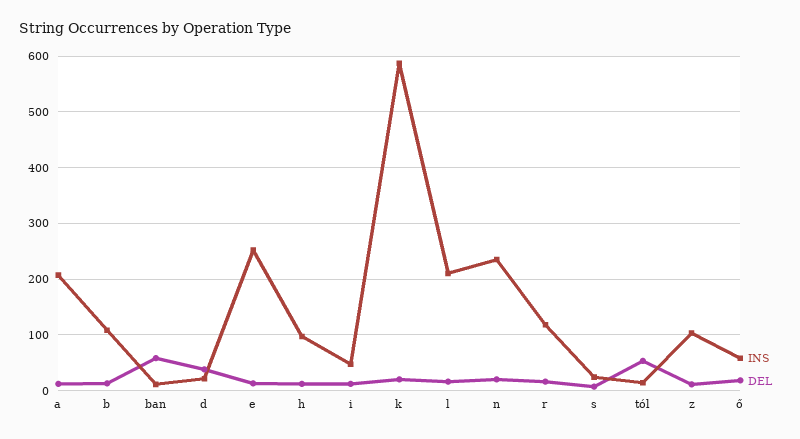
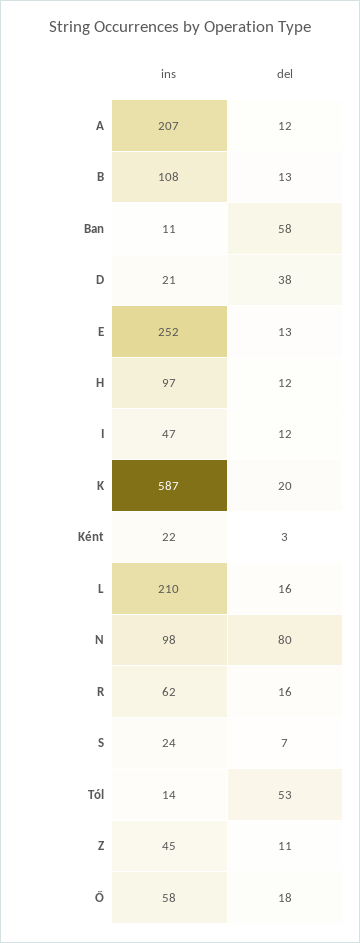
INS, n: 240 -> 98
DEL, n: 20 -> 80
INS, r: 120 -> 62
INS, z: 100 -> 45
INS, Ként: none -> 22
DEL, Ként: none -> 3

